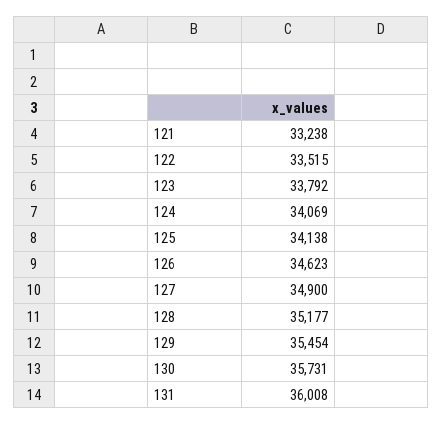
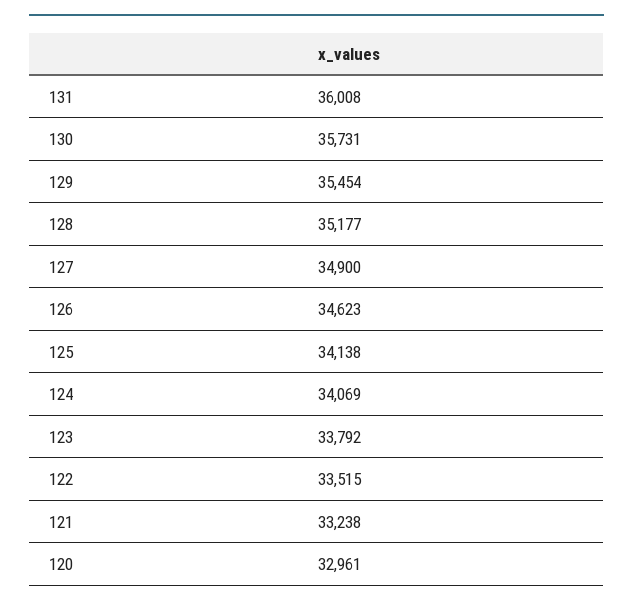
120: none -> 32961

